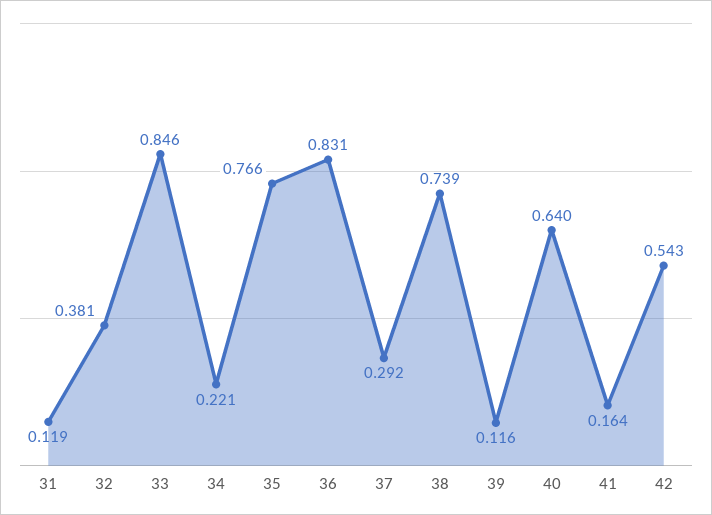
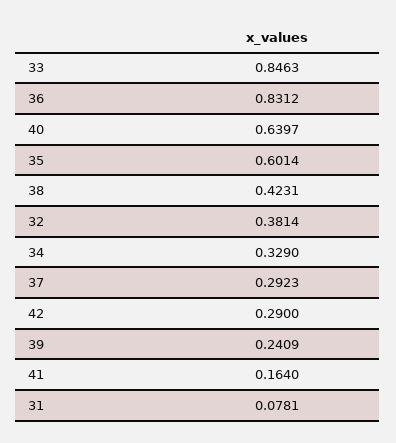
31: 0.119 -> 0.0781
34: 0.221 -> 0.329
35: 0.766 -> 0.6014
38: 0.739 -> 0.4231
39: 0.116 -> 0.2409
42: 0.543 -> 0.29

